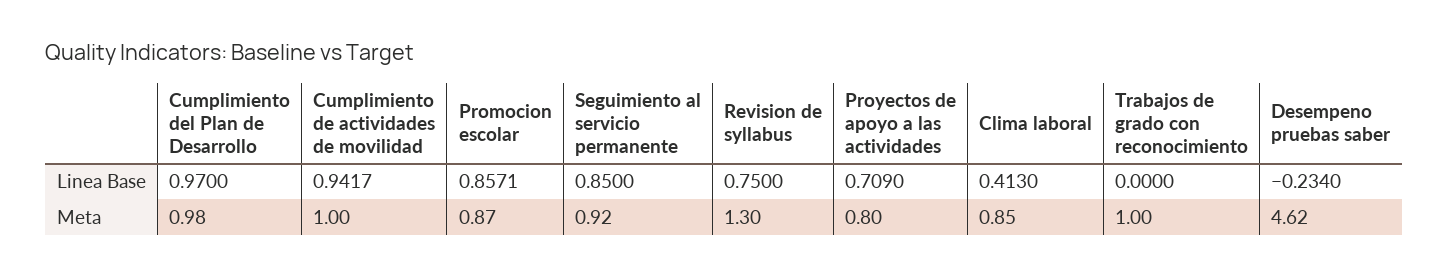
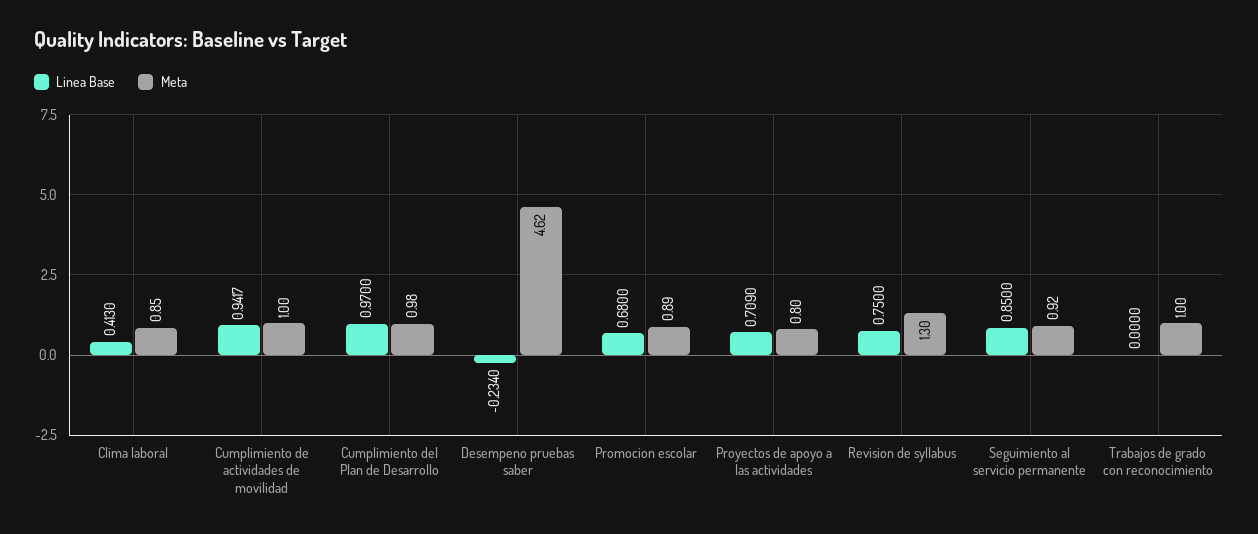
Linea Base, Promocion escolar: 0.8571 -> 0.68
Meta, Promocion escolar: 0.87 -> 0.89

